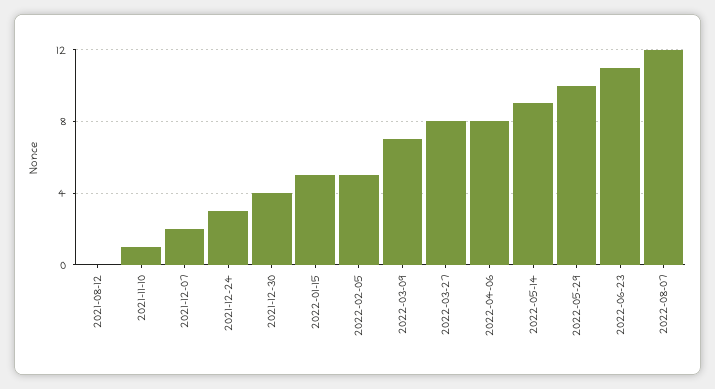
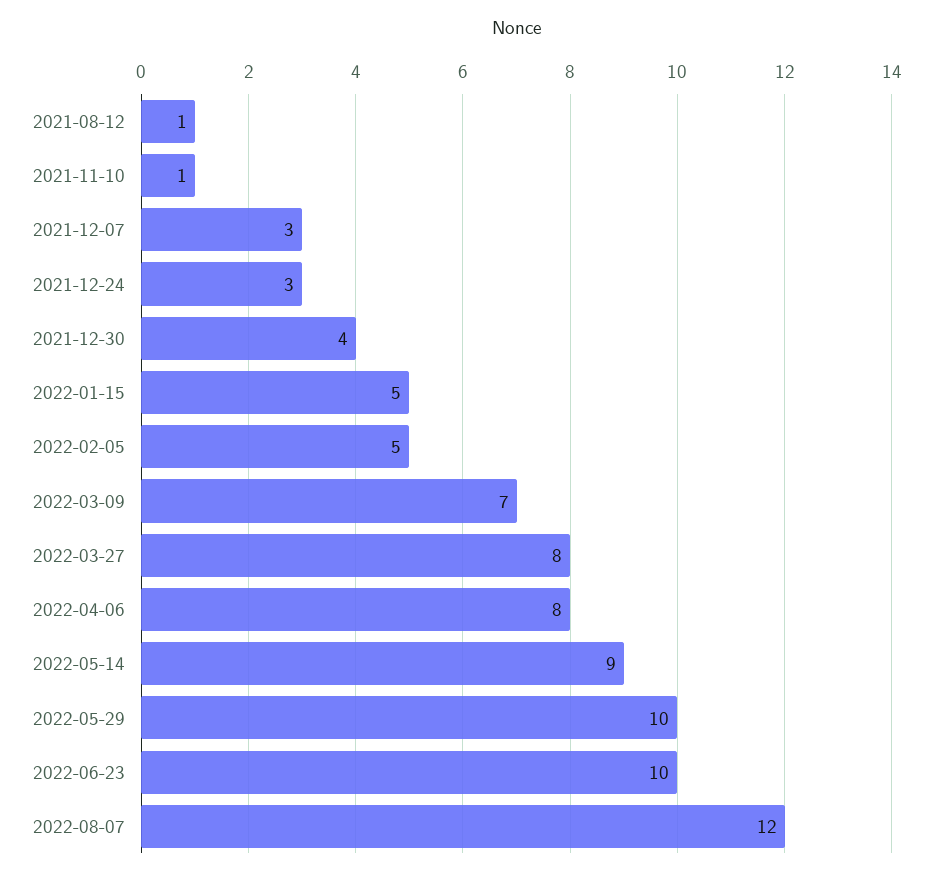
2021-08-12: 0 -> 1
2021-12-07: 2 -> 3
2022-06-23: 11 -> 10

